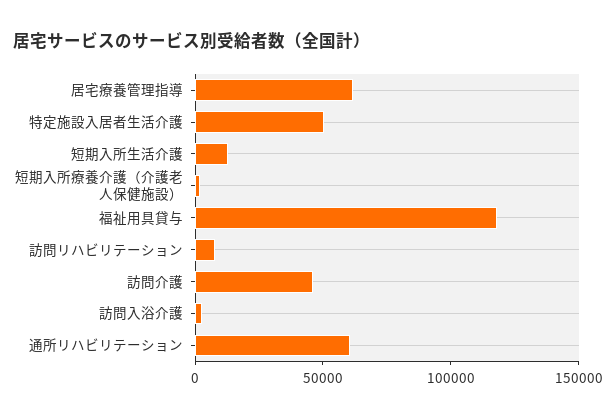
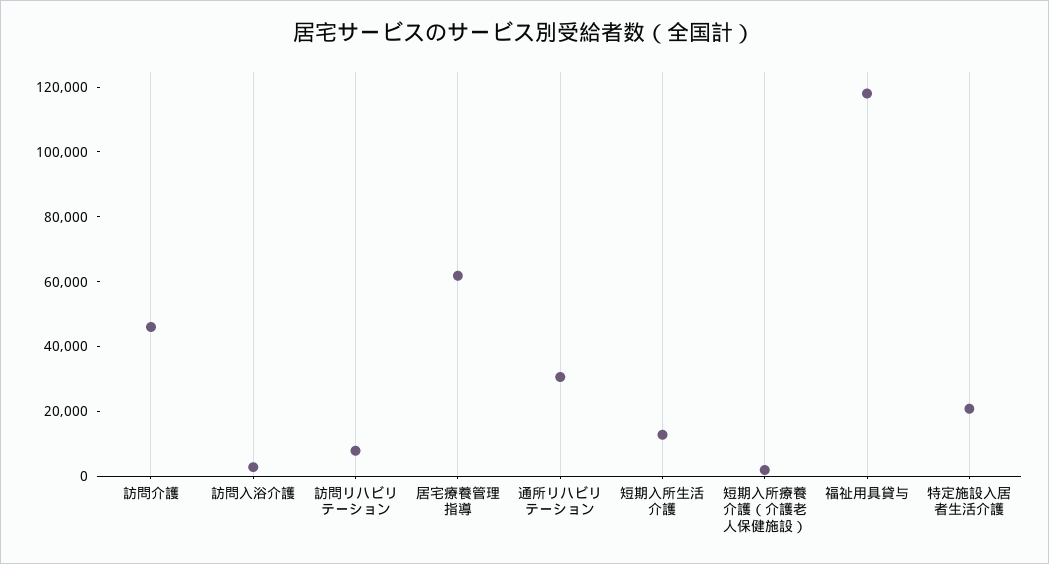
特定施設入居者生活介護: 50000 -> 20000
通所リハビリテーション: 60000 -> 30000

